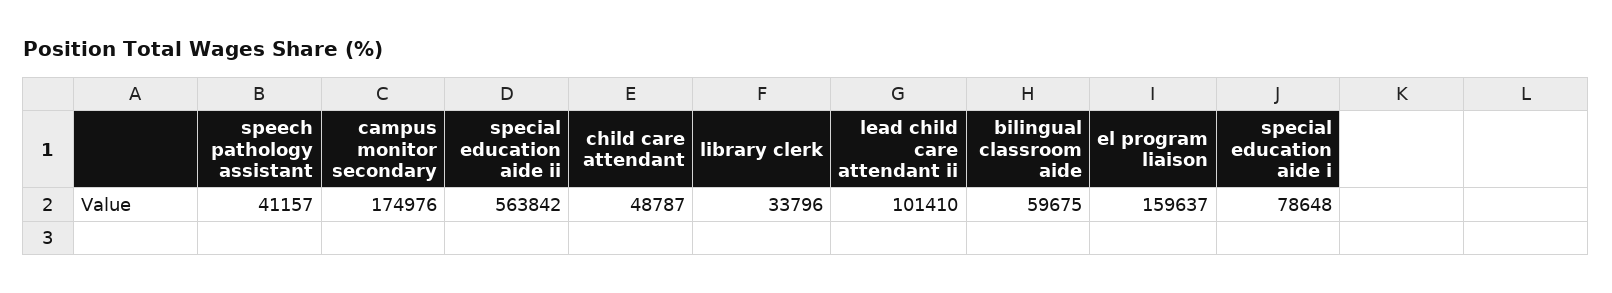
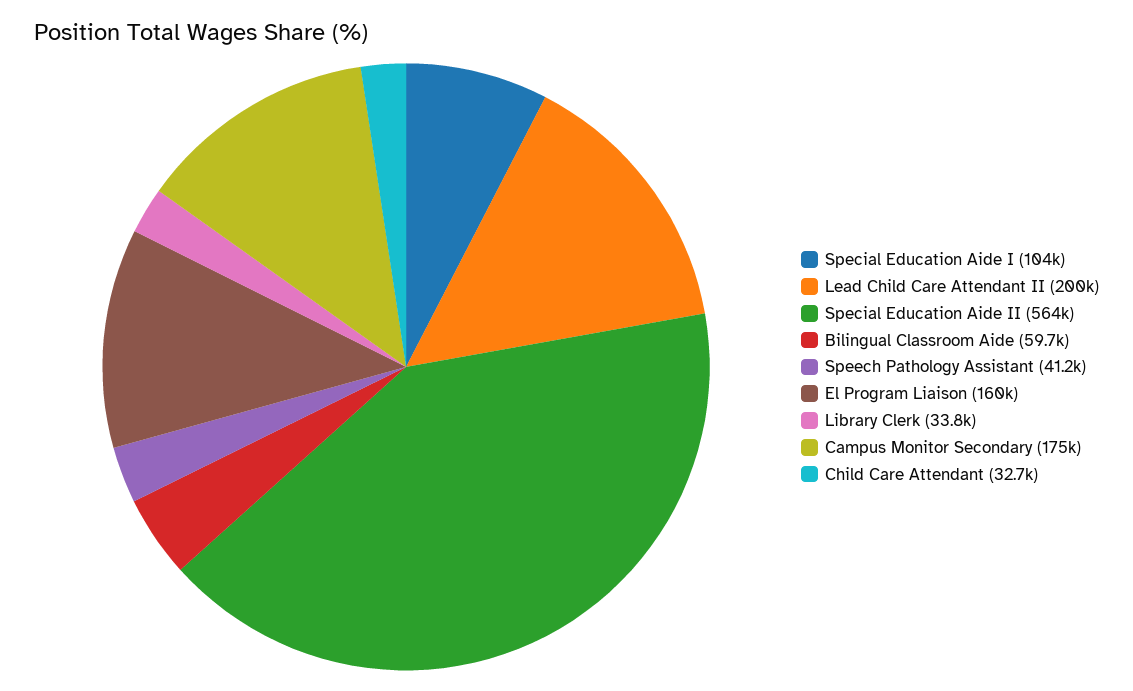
child care attendant: 48787 -> 32700
lead child care attendant ii: 101410 -> 200000
special education aide i: 78648 -> 104000

